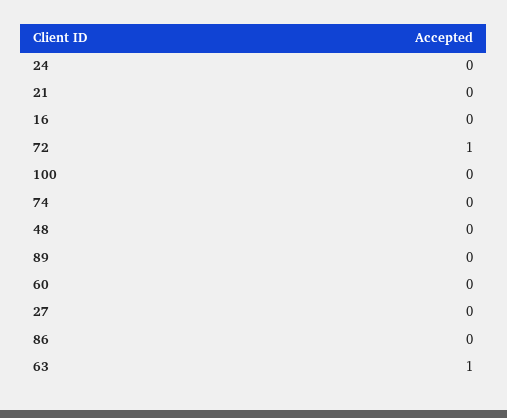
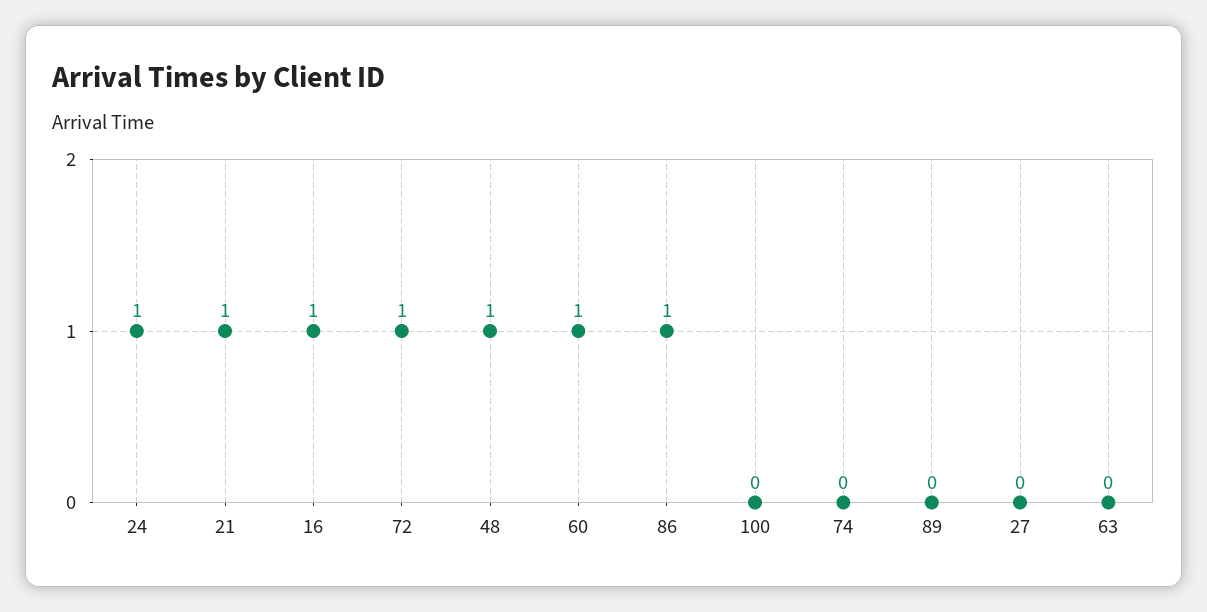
24: 0 -> 1
21: 0 -> 1
16: 0 -> 1
48: 0 -> 1
60: 0 -> 1
86: 0 -> 1
63: 1 -> 0

